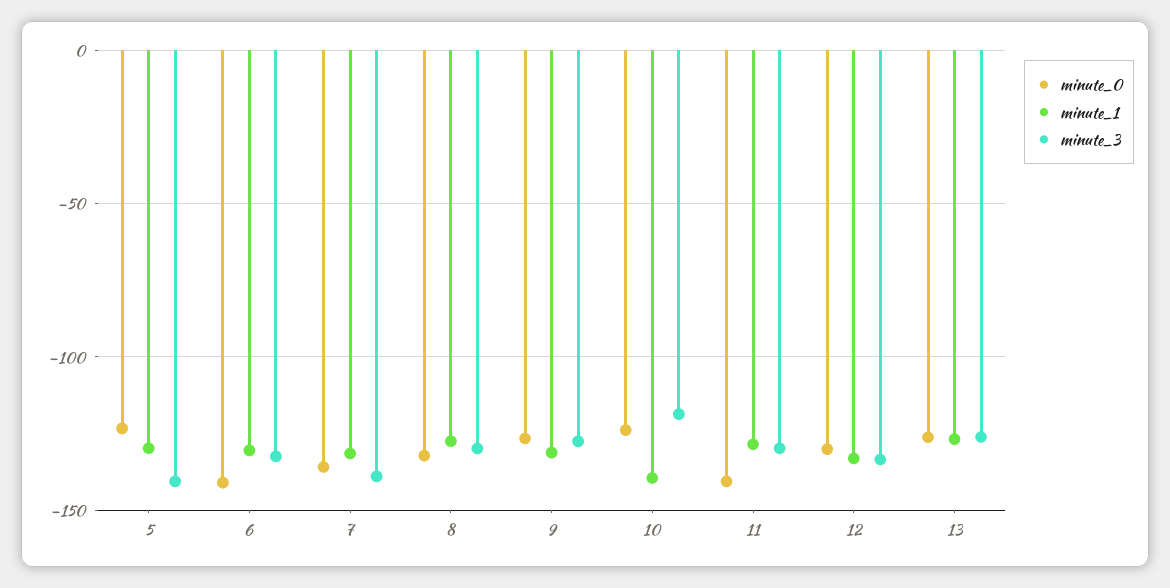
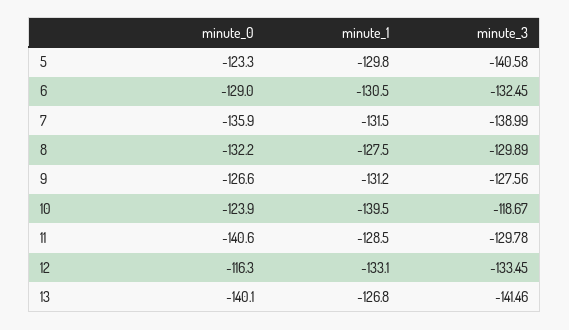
minute_0, 6: -140 -> -129
minute_0, 12: -130 -> -116.3
minute_0, 13: -125 -> -140.1
minute_3, 13: -125 -> -141.46

